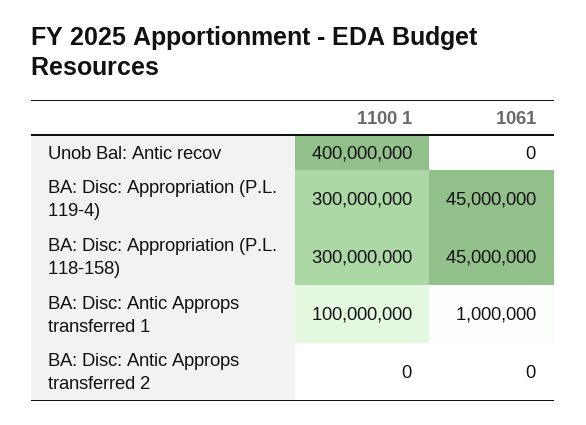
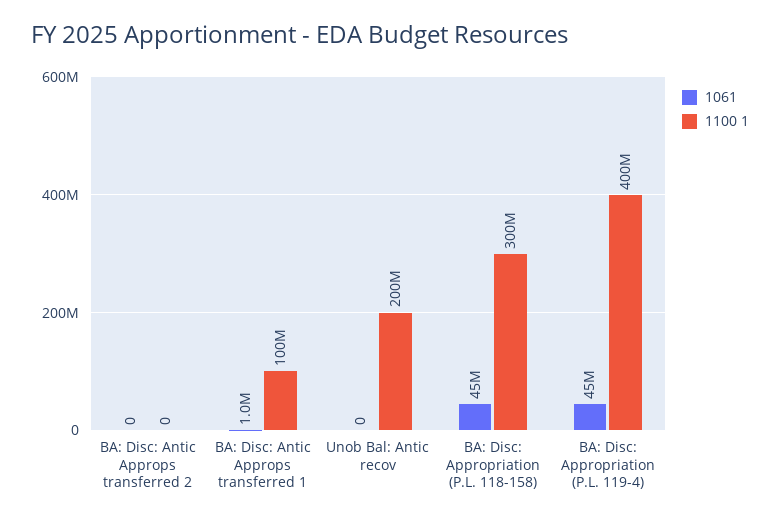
1100 1, Unob Bal: Antic recov: 400000000 -> 200000000
1100 1, BA: Disc: Appropriation (P.L. 119-4): 300000000 -> 400000000

